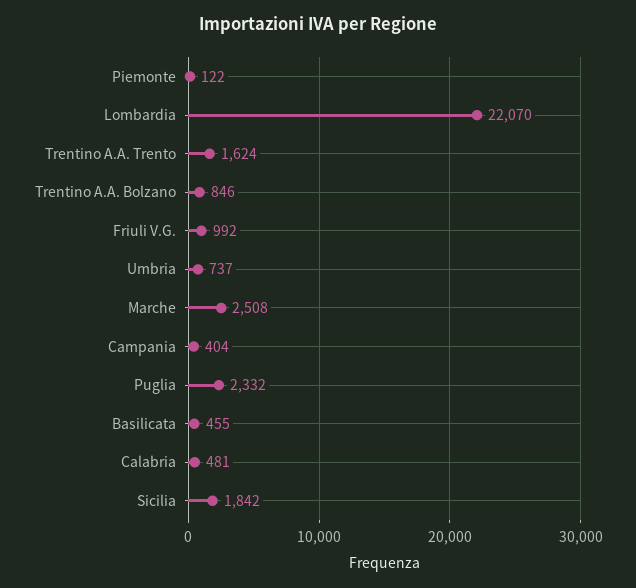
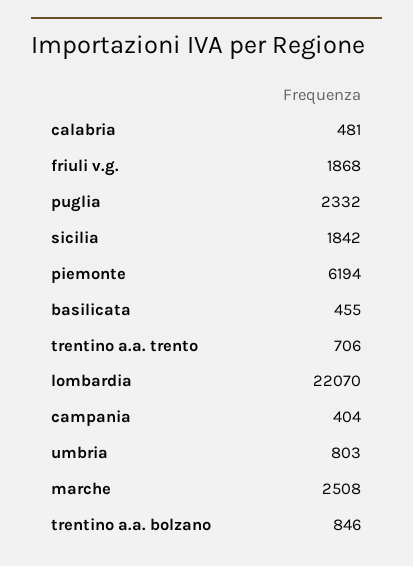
Piemonte: 122 -> 6194
Trentino A.A. Trento: 1624 -> 706
Friuli V.G.: 992 -> 1868
Umbria: 737 -> 803

